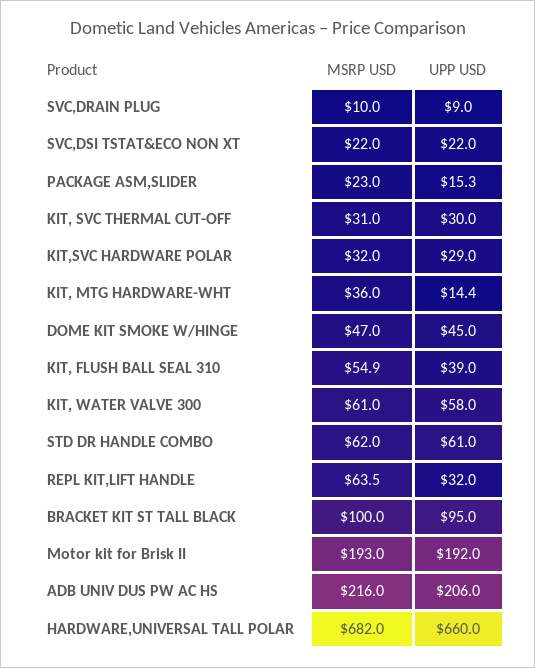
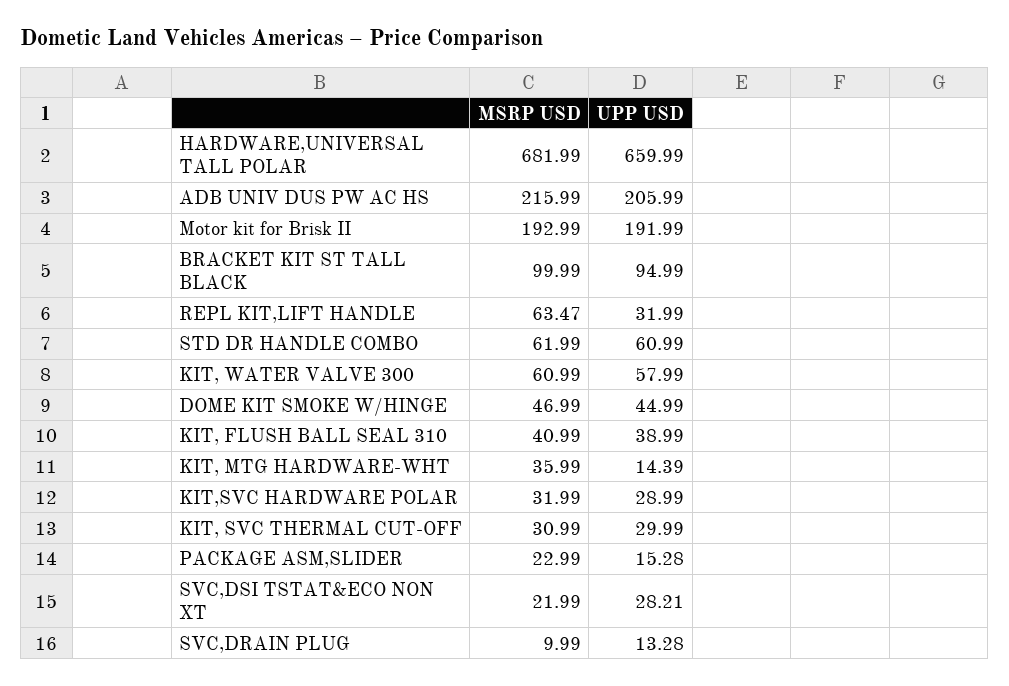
UPP USD, SVC,DRAIN PLUG: 9 -> 13.28
UPP USD, SVC,DSI TSTAT&ECO NON XT: 22 -> 28.21
MSRP USD, KIT, FLUSH BALL SEAL 310: 54.9 -> 40.99

